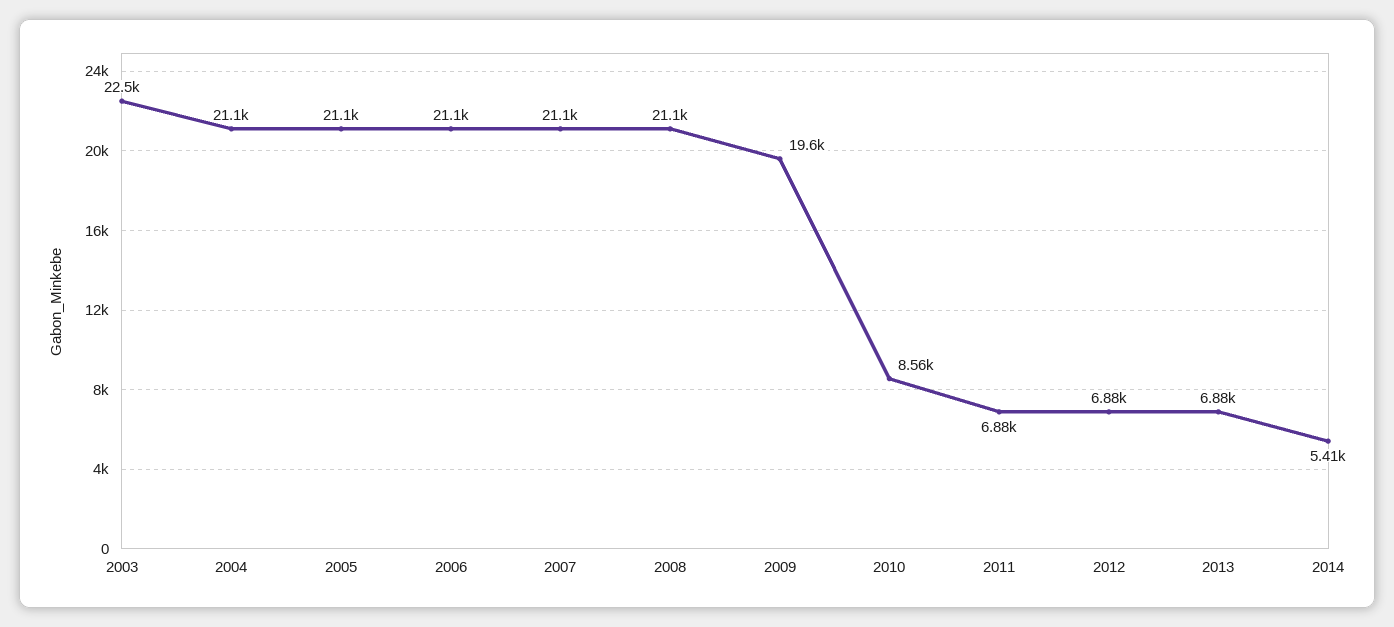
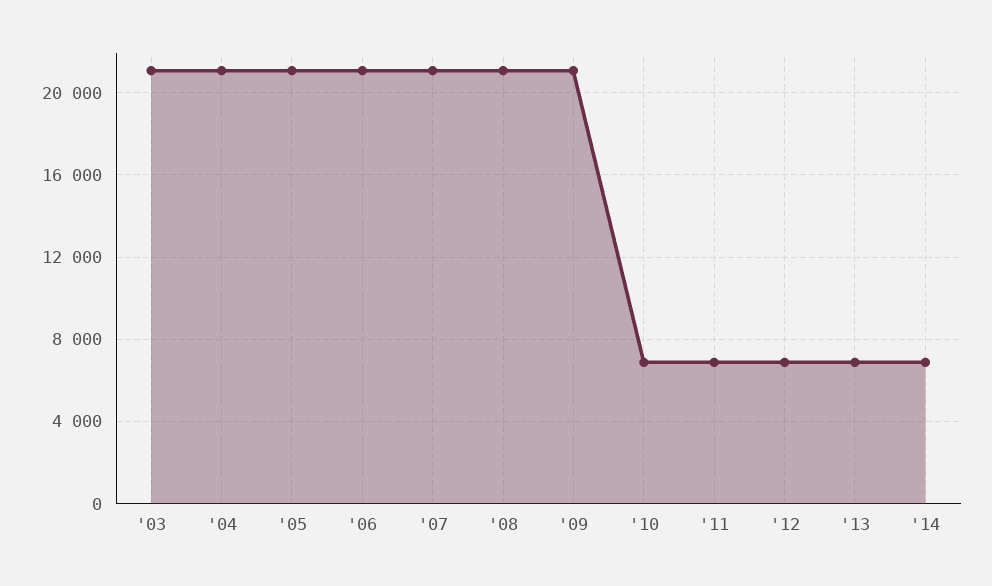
2003: 22500 -> 21000
2009: 19600 -> 21000
2010: 8560 -> 7000
2014: 5410 -> 7000

